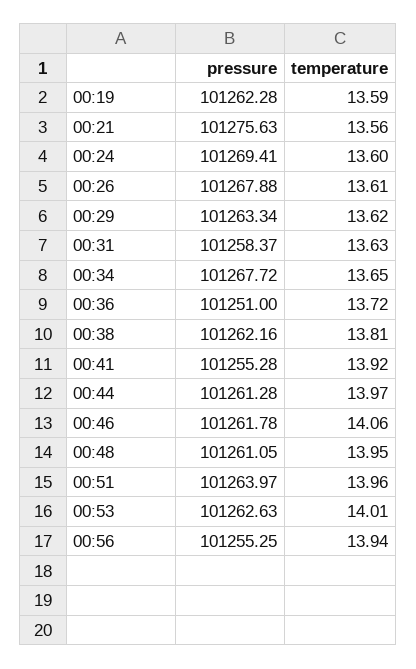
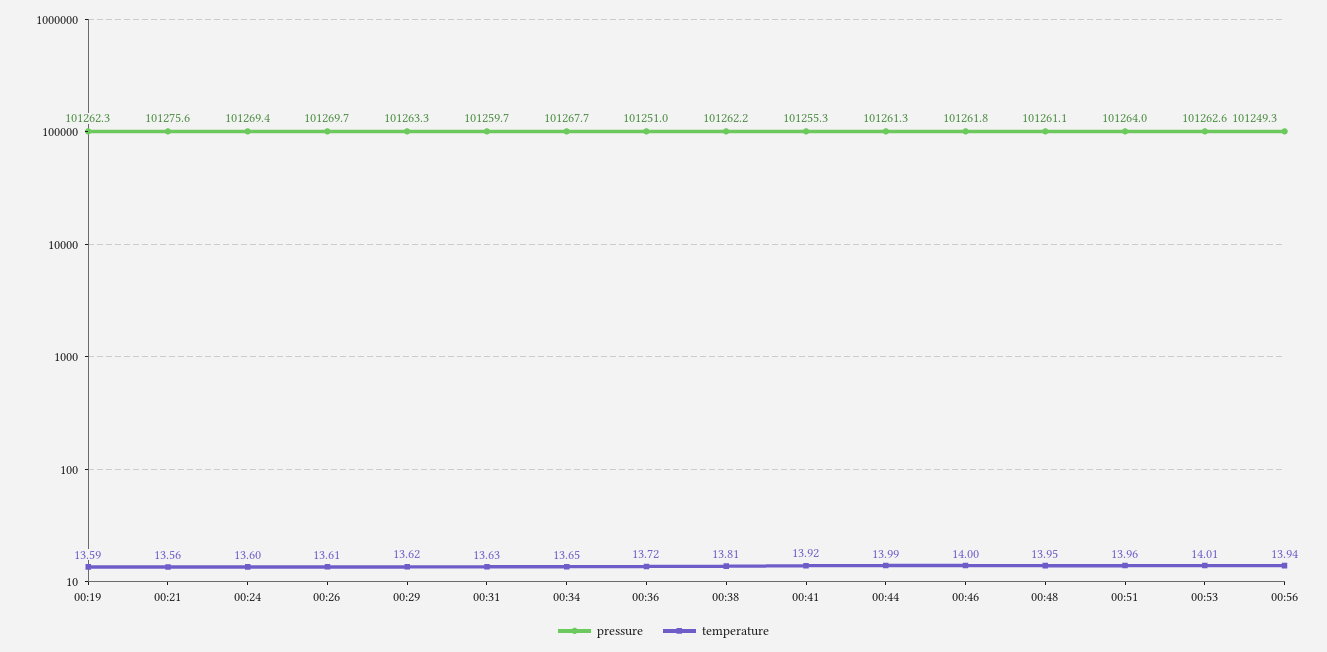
pressure, 00:26: 101267.88 -> 101269.7
pressure, 00:31: 101258.37 -> 101259.7
temperature, 00:44: 13.97 -> 13.99
temperature, 00:46: 14.06 -> 14
pressure, 00:56: 101255.25 -> 101249.3

